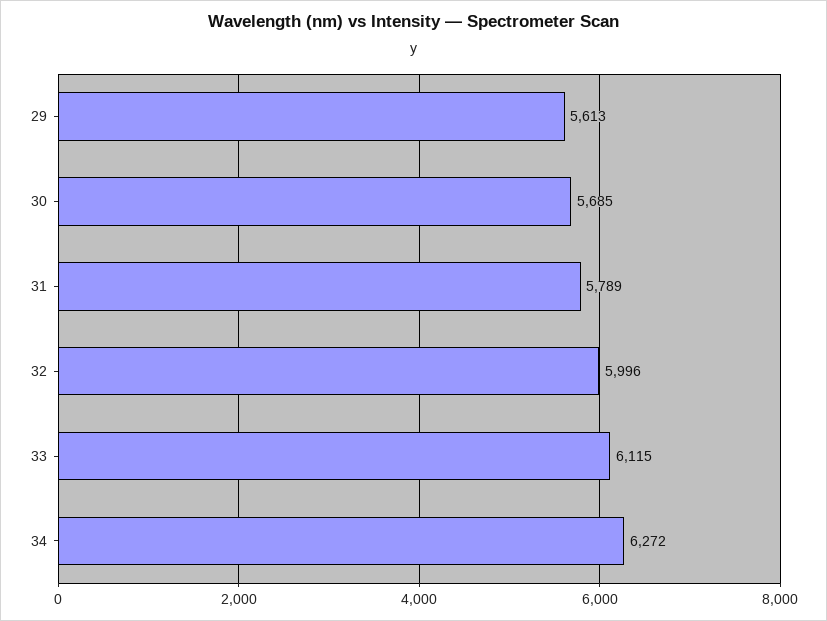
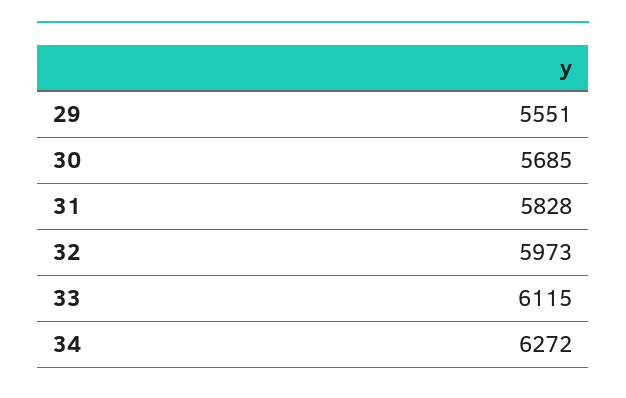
29: 5613 -> 5551
31: 5789 -> 5828
32: 5996 -> 5973

